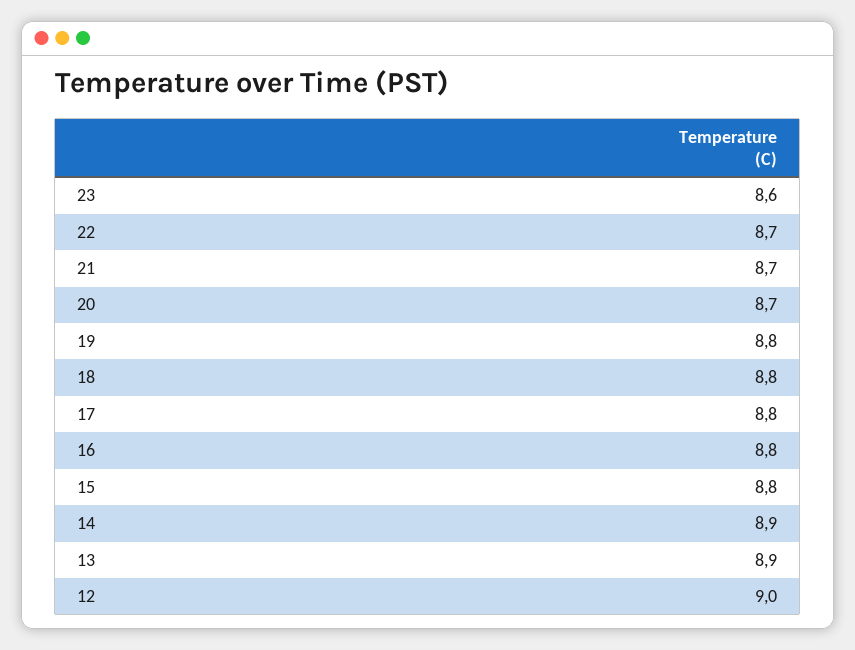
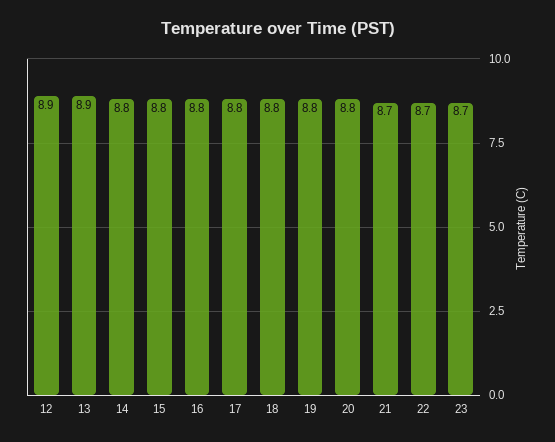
23: 8.6 -> 8.7
20: 8.7 -> 8.8
14: 8.9 -> 8.8
12: 9 -> 8.9

